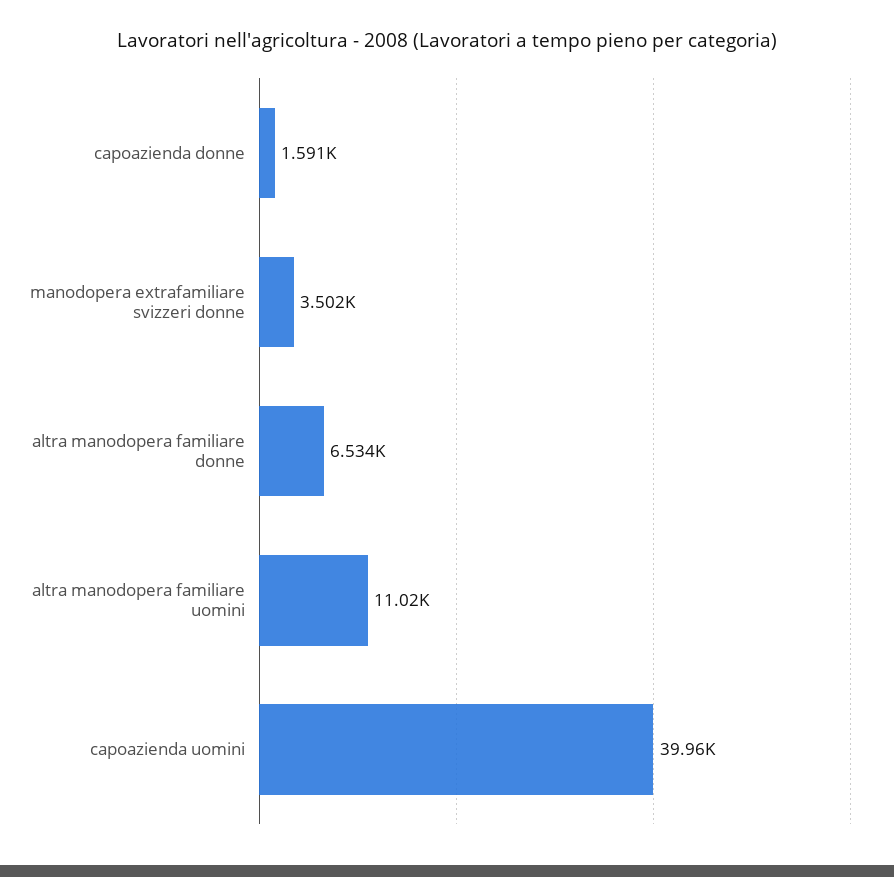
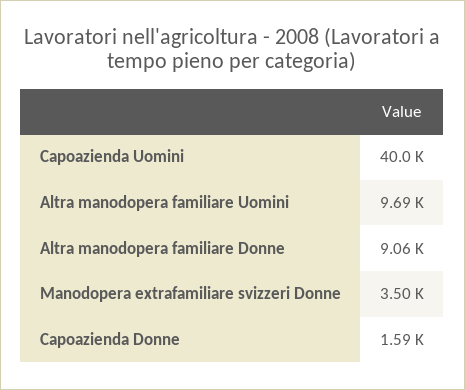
altra manodopera familiare donne: 6534 -> 9060
altra manodopera familiare uomini: 11020 -> 9690

